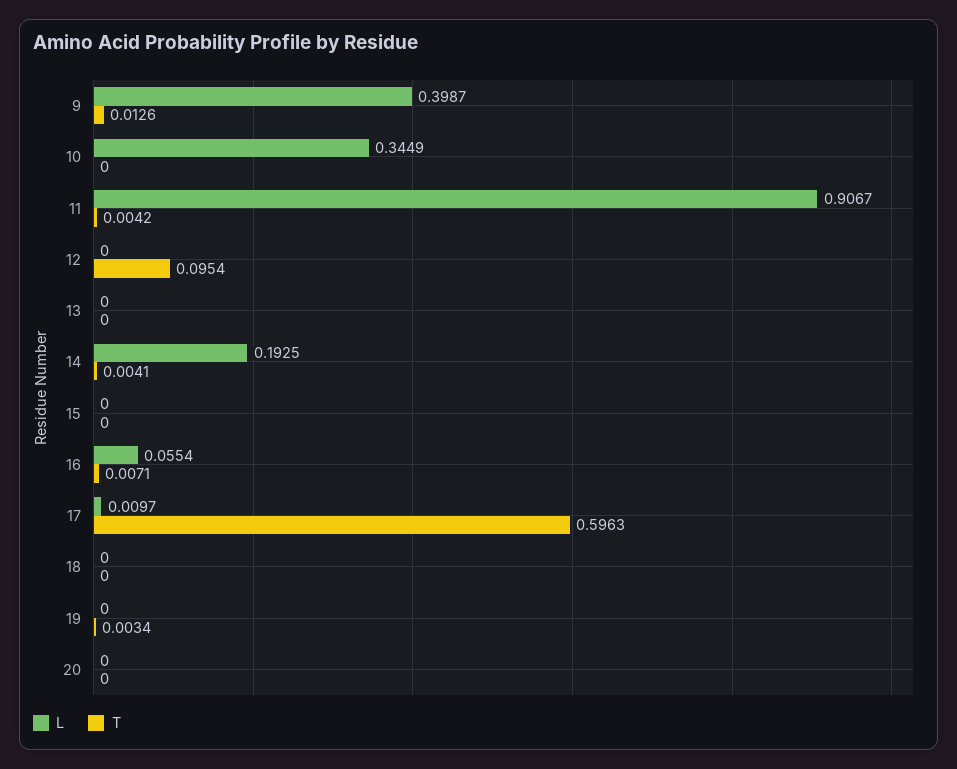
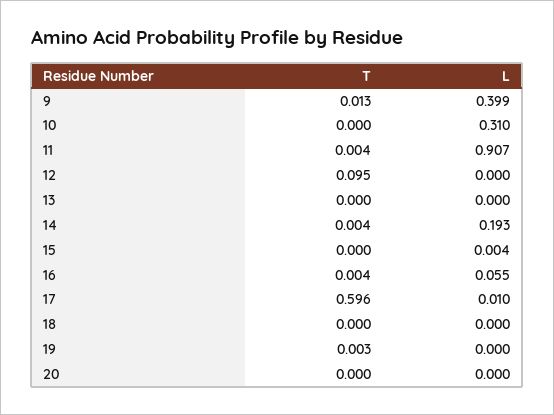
L, 10: 0.3449 -> 0.31
L, 15: 0 -> 0.004
T, 16: 0.0071 -> 0.004

